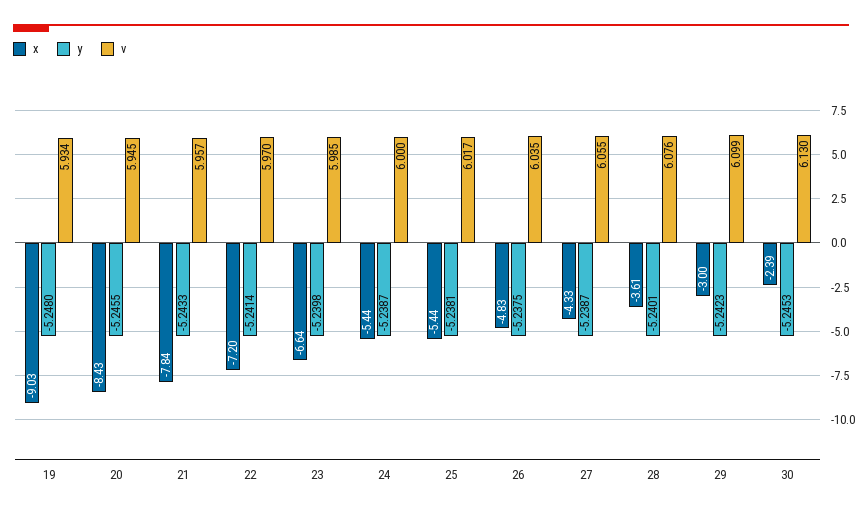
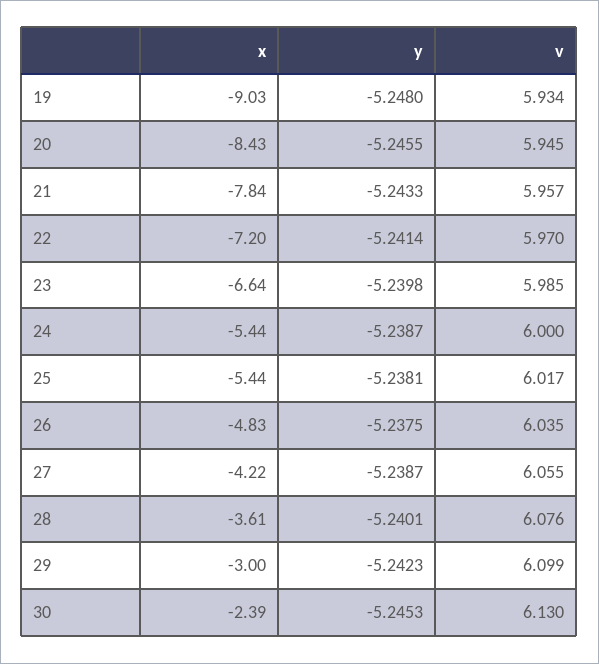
x, 27: -4.33 -> -4.22

